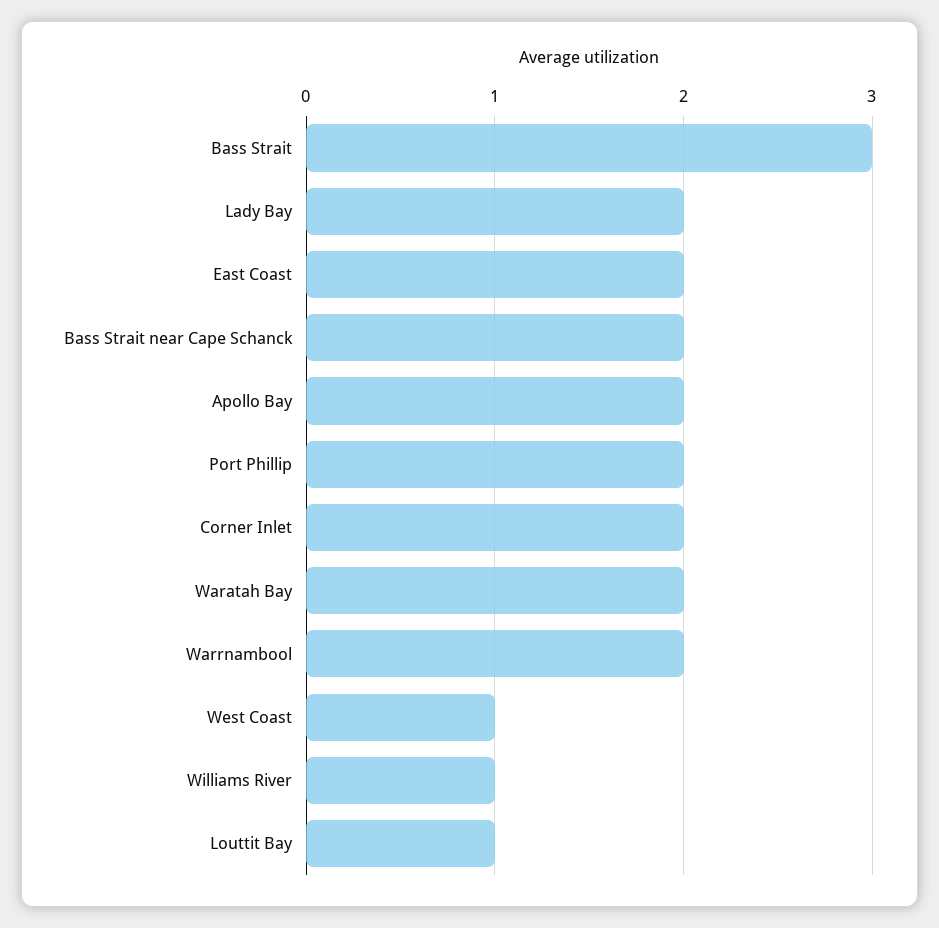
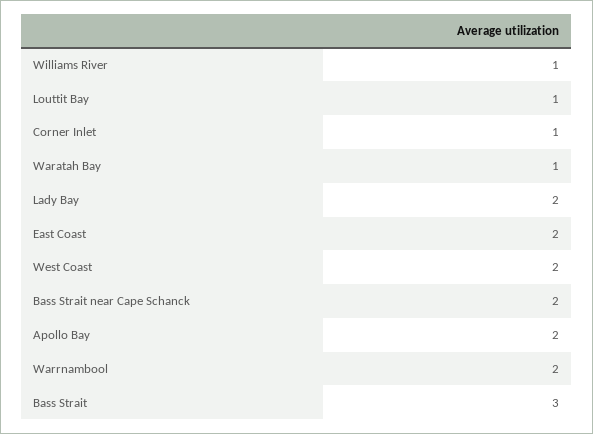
Port Phillip: 2 -> none
Corner Inlet: 2 -> 1
Waratah Bay: 2 -> 1
West Coast: 1 -> 2

